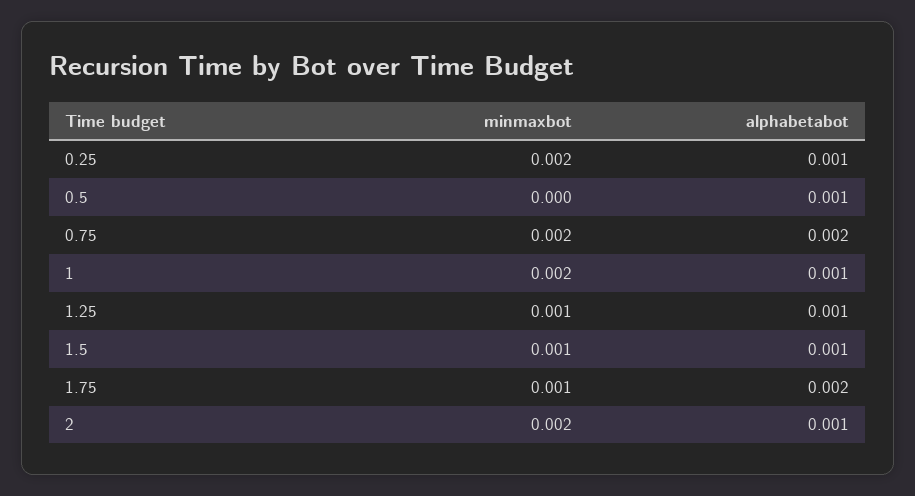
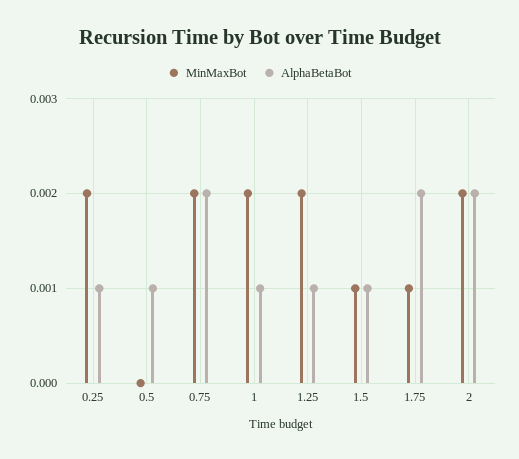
minmaxbot, 1.25: 0.001 -> 0.002
alphabetabot, 2: 0.001 -> 0.002

